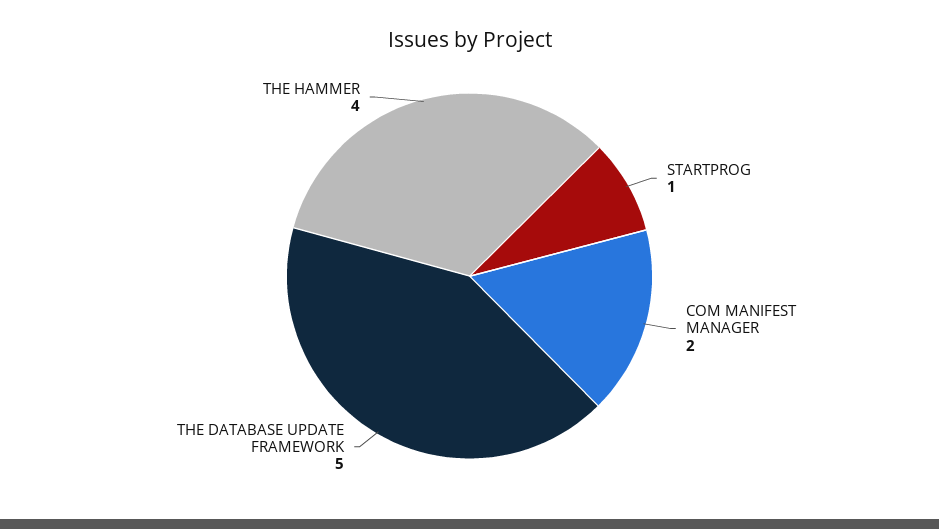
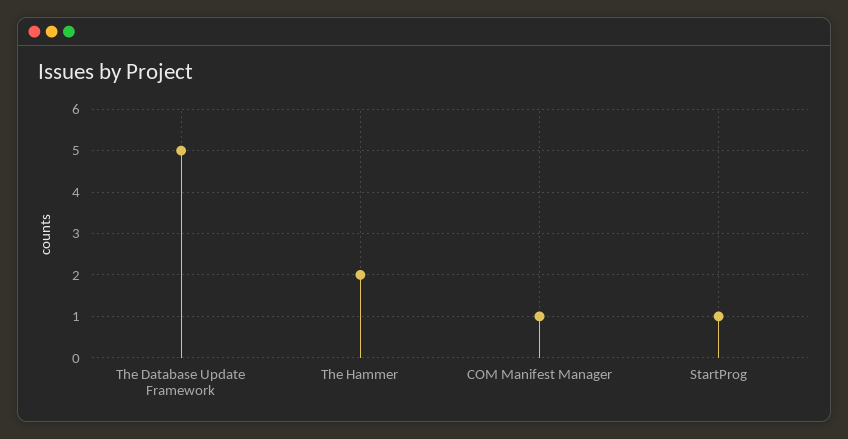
COM MANIFEST MANAGER: 2 -> 1
THE HAMMER: 4 -> 2

